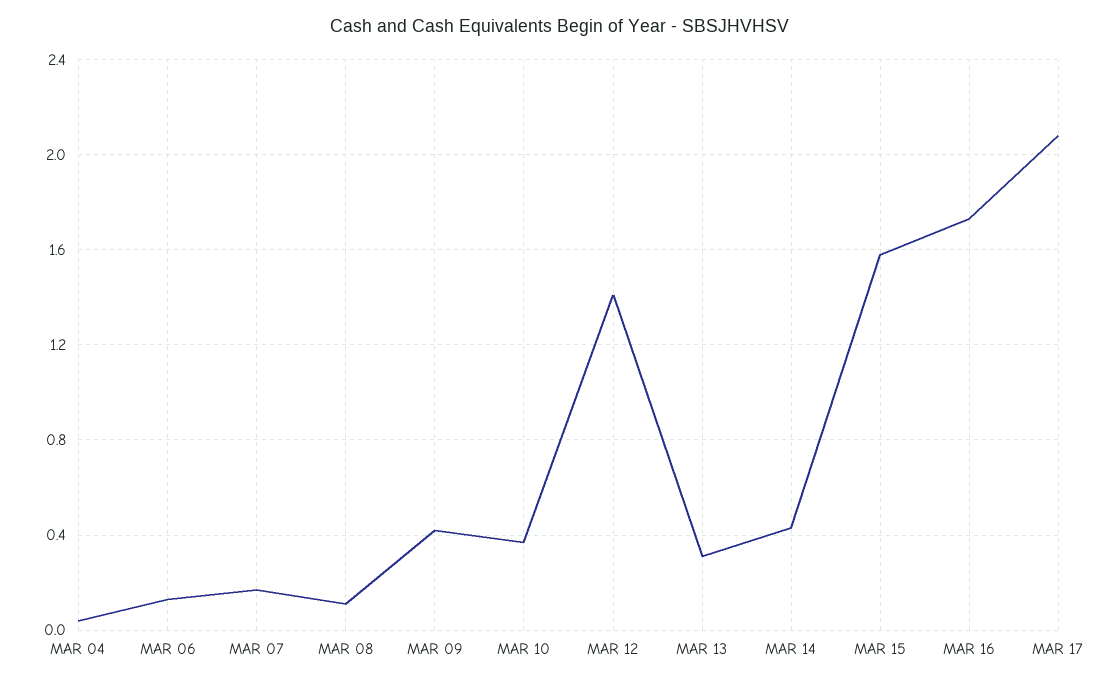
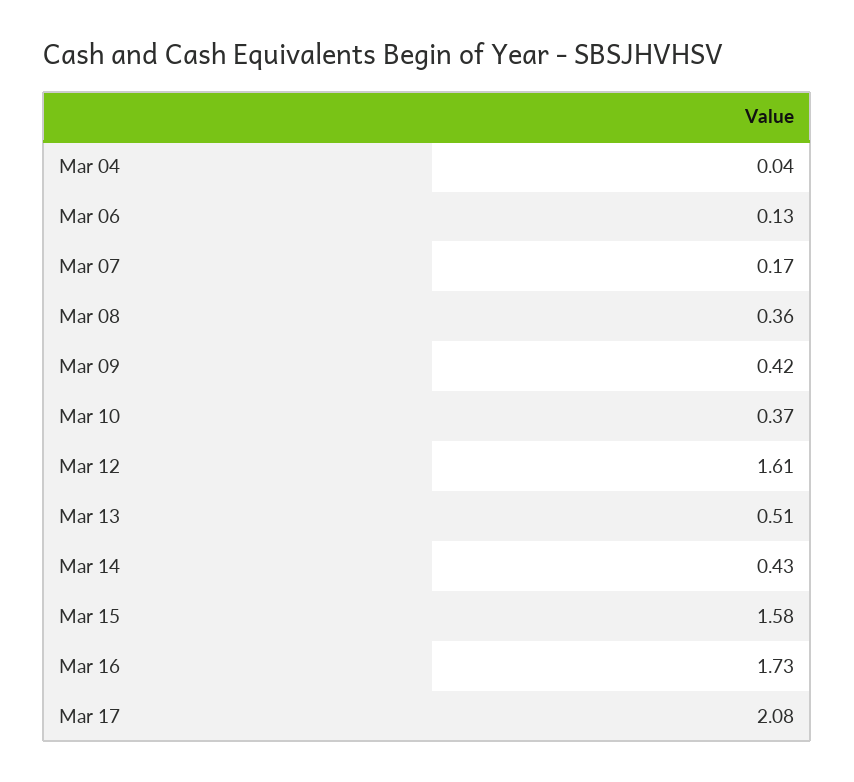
MAR 08: 0.1 -> 0.36
MAR 12: 1.4 -> 1.61
MAR 13: 0.3 -> 0.51

